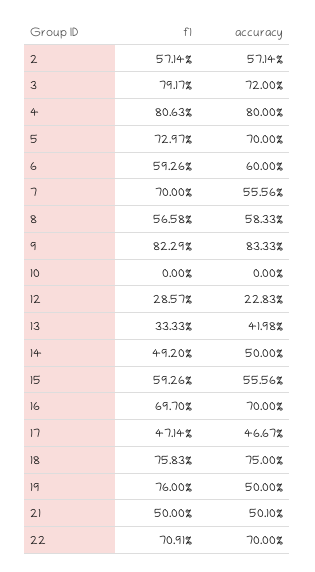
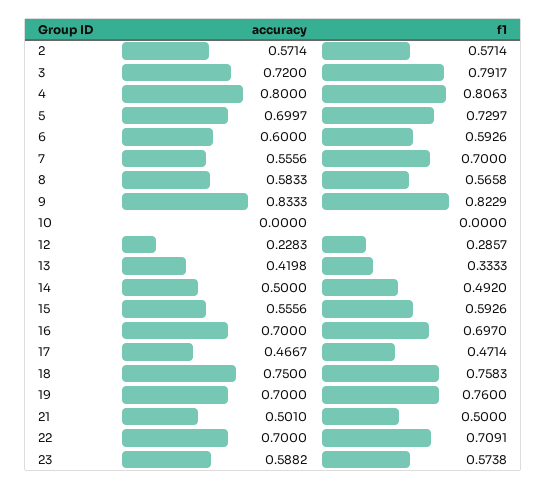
accuracy, 5: 0.7 -> 0.6997
accuracy, 19: 0.5 -> 0.7
accuracy, 23: none -> 0.5882
f1, 23: none -> 0.5738

